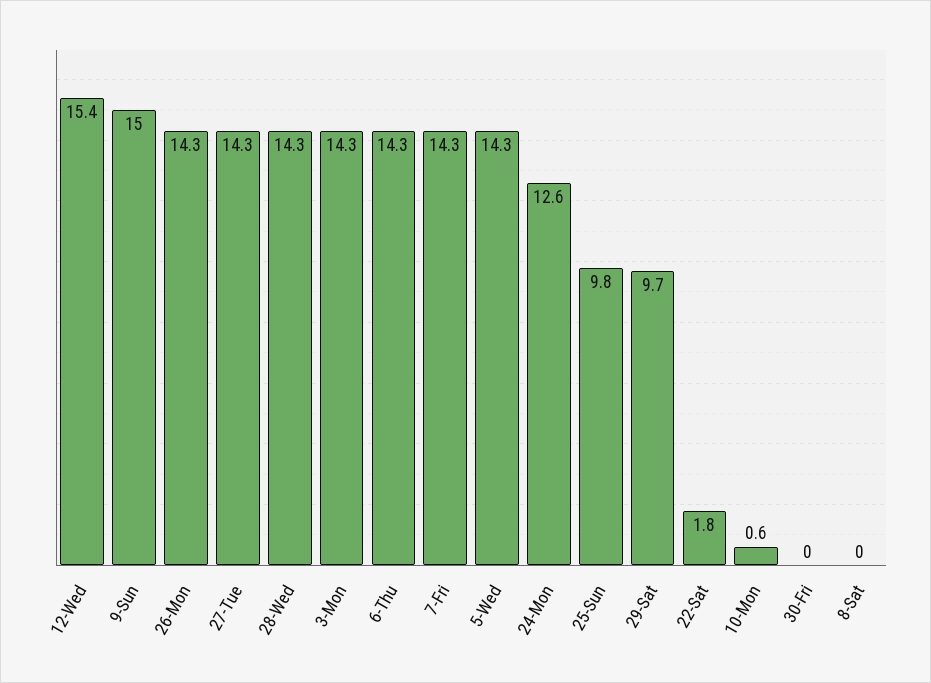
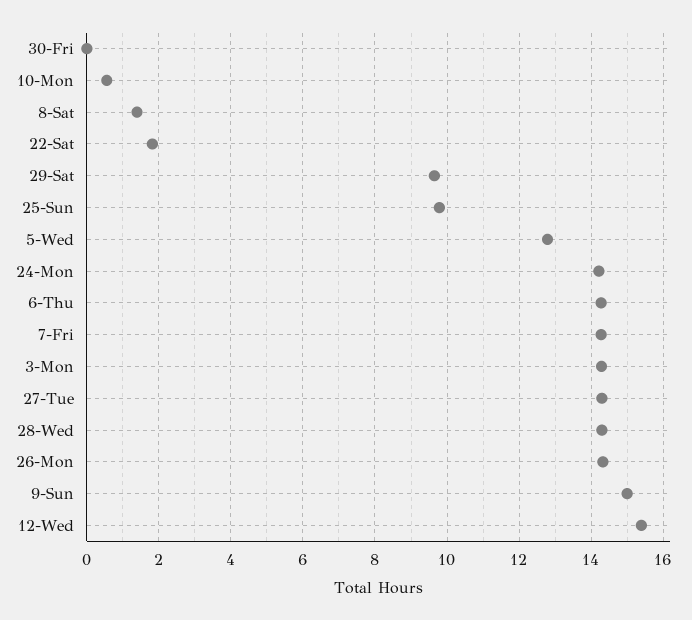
5-Wed: 14.3 -> 12.8
24-Mon: 12.6 -> 14.2
8-Sat: 0 -> 1.4

